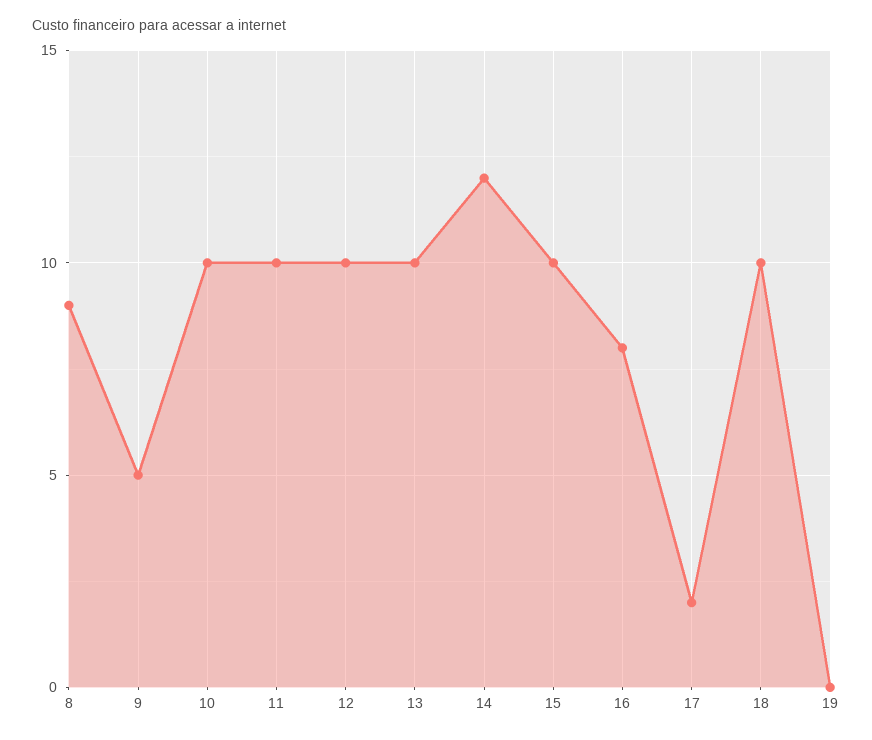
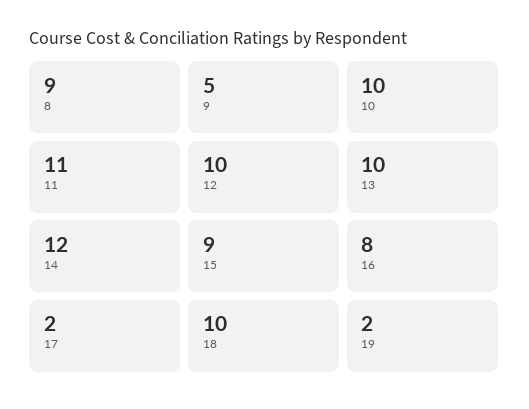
11: 10 -> 11
15: 10 -> 9
19: 0 -> 2

